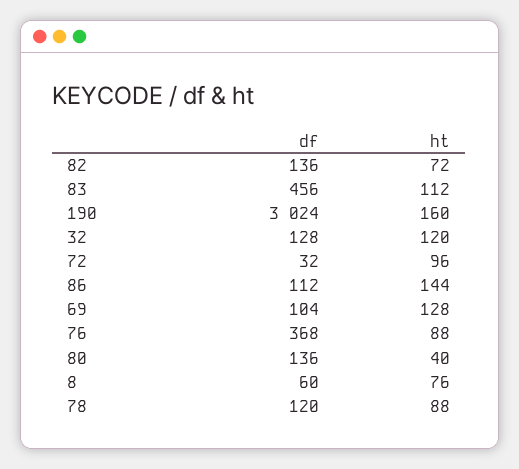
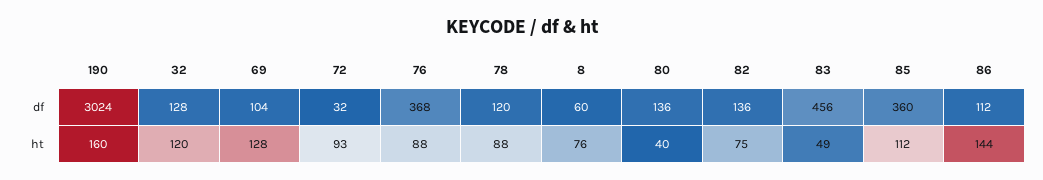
ht, 82: 72 -> 75
ht, 83: 112 -> 49
ht, 72: 96 -> 93
df, 85: none -> 360
ht, 85: none -> 112

